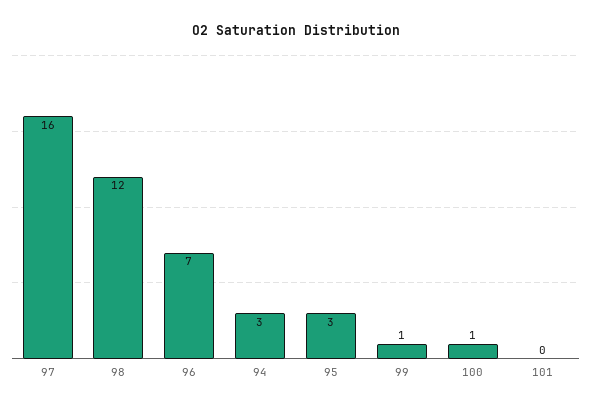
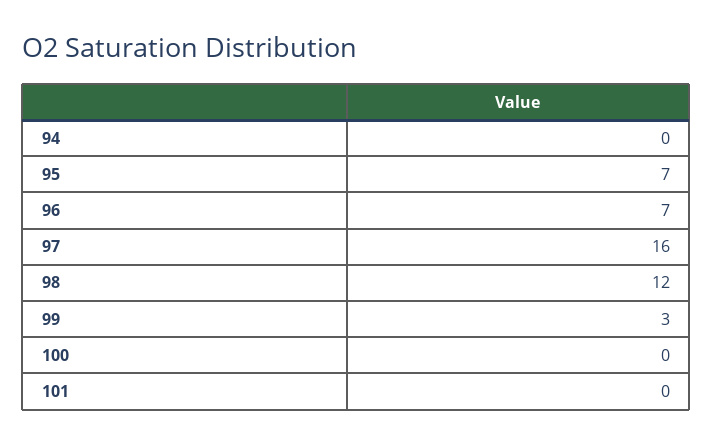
94: 3 -> 0
95: 3 -> 7
99: 1 -> 3
100: 1 -> 0

